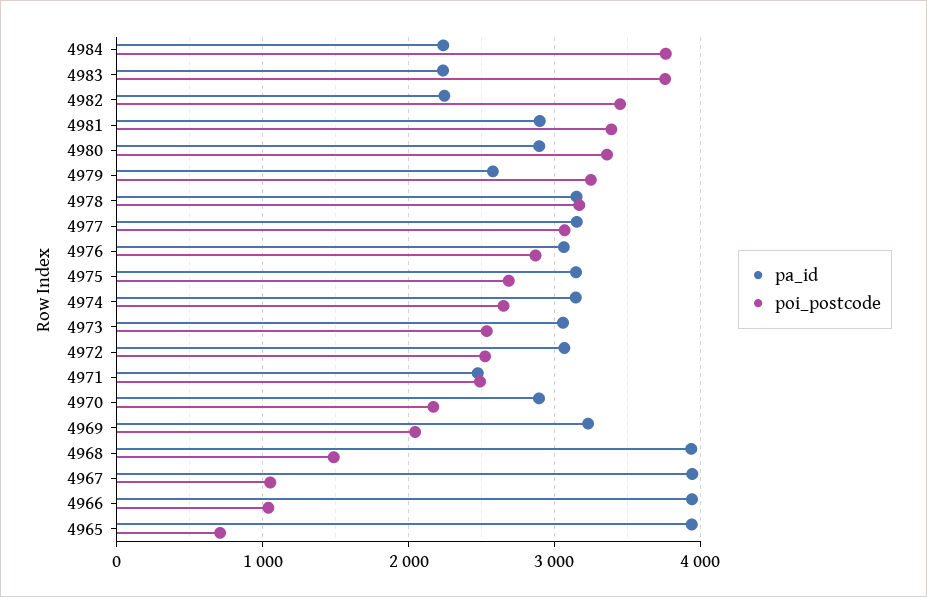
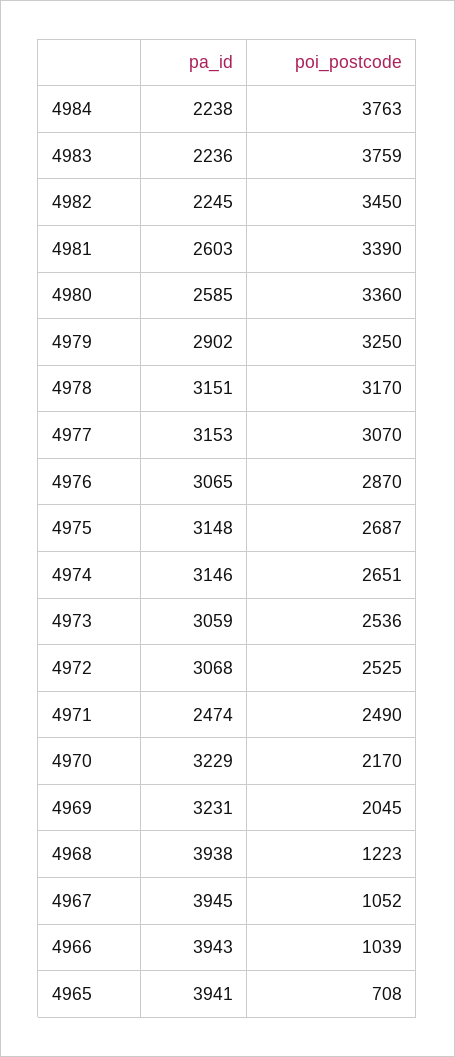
pa_id, 4981: 2900 -> 2603
pa_id, 4980: 2900 -> 2585
pa_id, 4979: 2600 -> 2902
pa_id, 4970: 2900 -> 3229
poi_postcode, 4968: 1500 -> 1223

